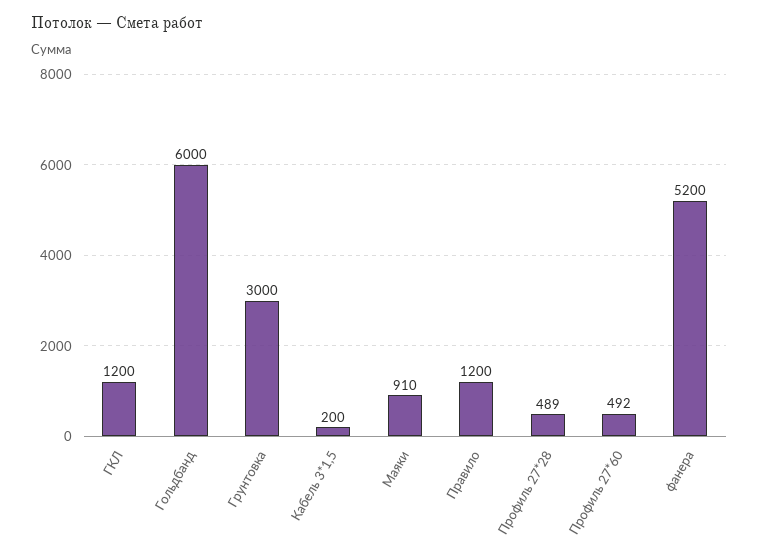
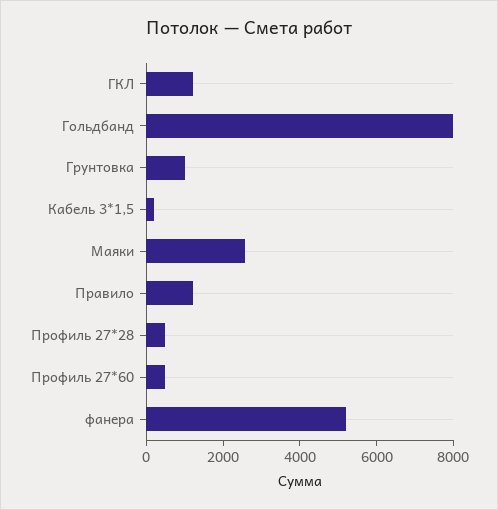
Гольдбанд: 6000 -> 8000
Грунтовка: 3000 -> 1000
Маяки: 910 -> 2500

